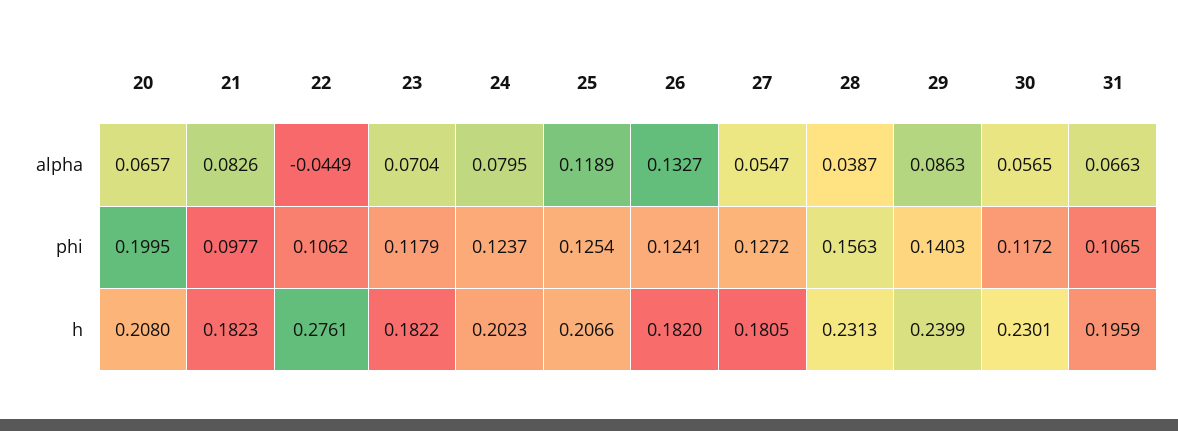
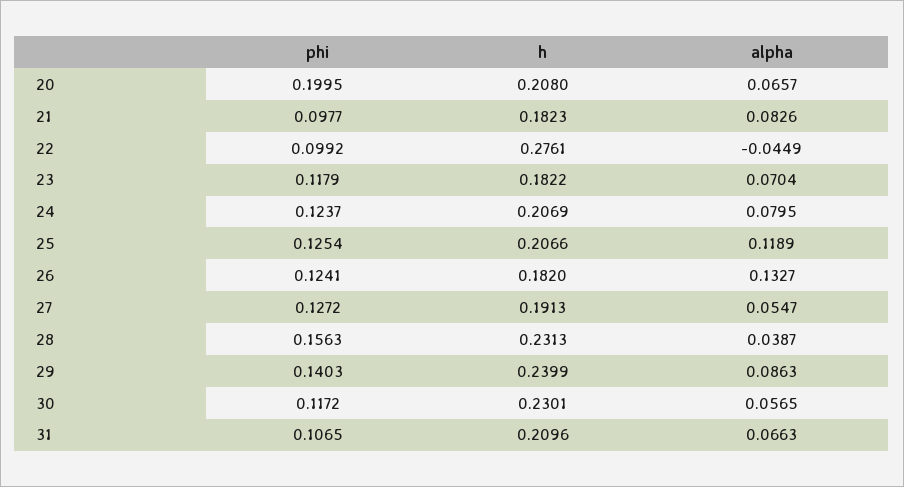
22, phi: 0.1062 -> 0.0992
24, h: 0.2023 -> 0.2069
27, h: 0.1805 -> 0.1913
31, h: 0.1959 -> 0.2096

